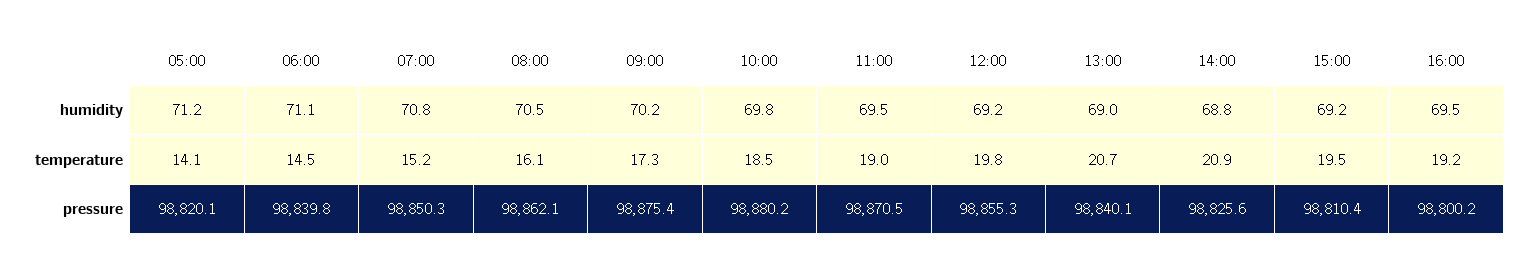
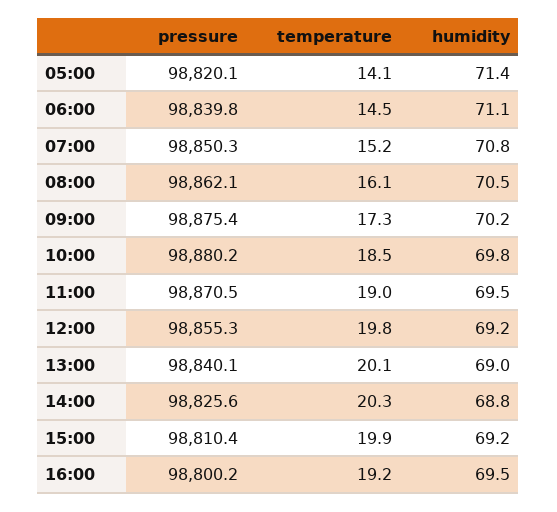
05:00, humidity: 71.2 -> 71.4
13:00, temperature: 20.7 -> 20.1
14:00, temperature: 20.9 -> 20.3
15:00, temperature: 19.5 -> 19.9

